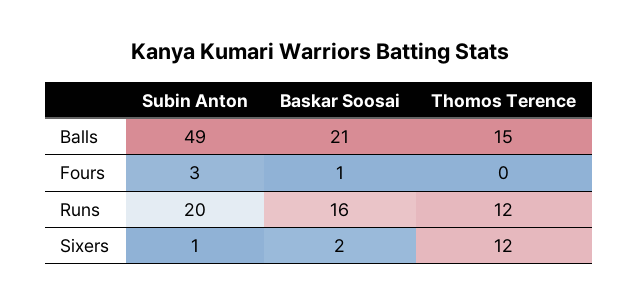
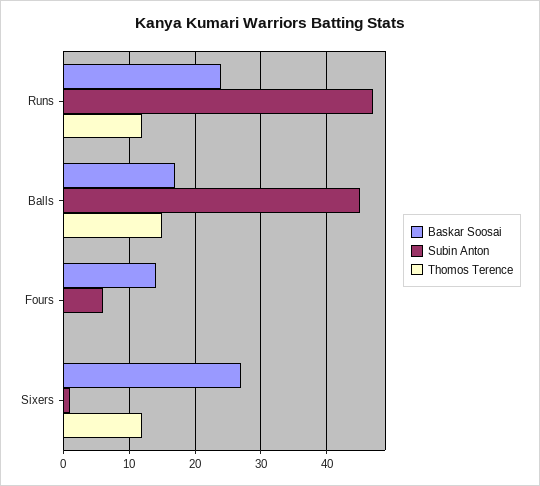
Subin Anton, Balls: 49 -> 45
Baskar Soosai, Balls: 21 -> 17
Subin Anton, Fours: 3 -> 6
Baskar Soosai, Fours: 1 -> 14
Subin Anton, Runs: 20 -> 47
Baskar Soosai, Runs: 16 -> 24
Baskar Soosai, Sixers: 2 -> 27

